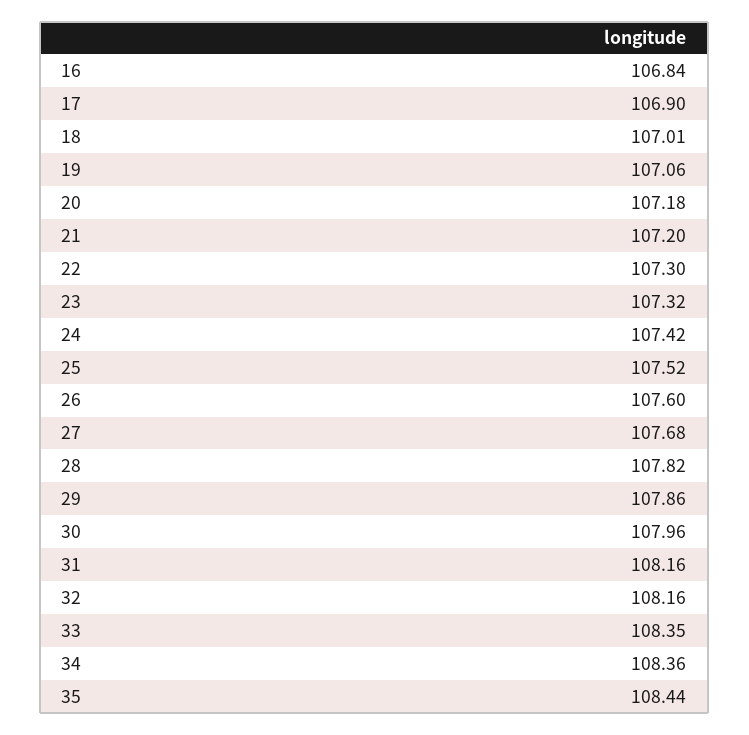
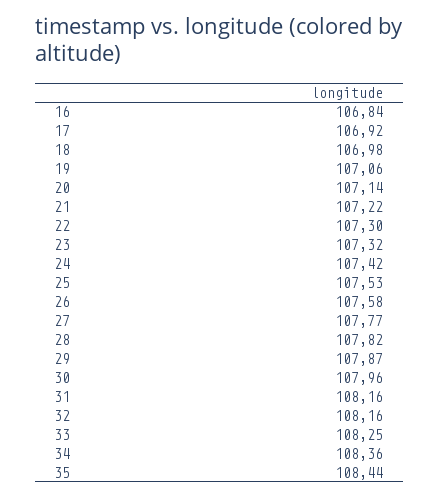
17: 106.9 -> 106.92
18: 107.01 -> 106.98
20: 107.18 -> 107.14
21: 107.2 -> 107.22
25: 107.52 -> 107.53
26: 107.6 -> 107.58
27: 107.68 -> 107.77
29: 107.86 -> 107.87
33: 108.35 -> 108.25

